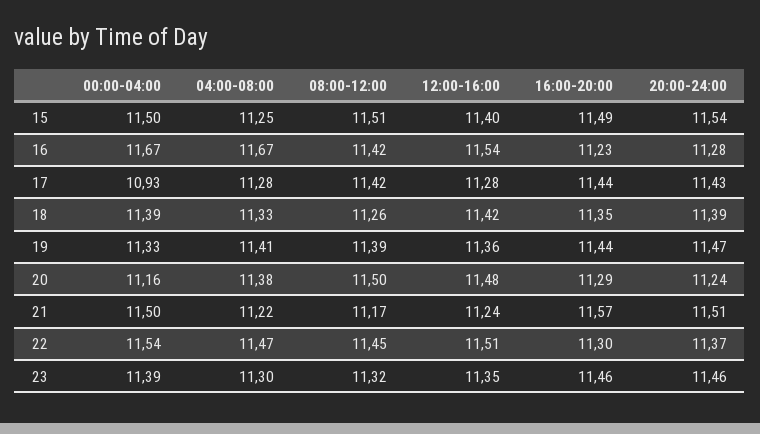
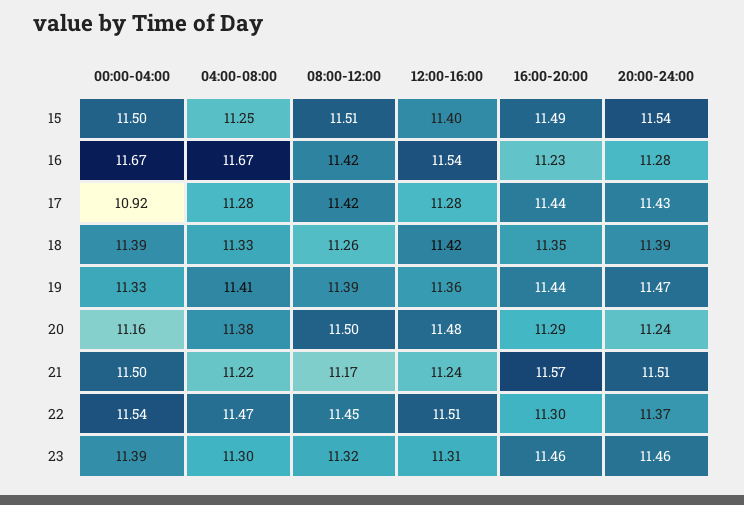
00:00-04:00, 17: 10.93 -> 10.92
12:00-16:00, 23: 11.35 -> 11.31

